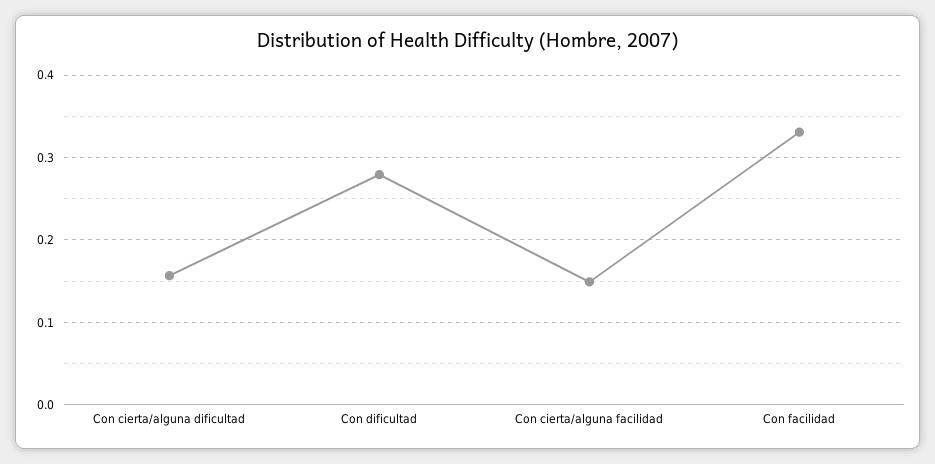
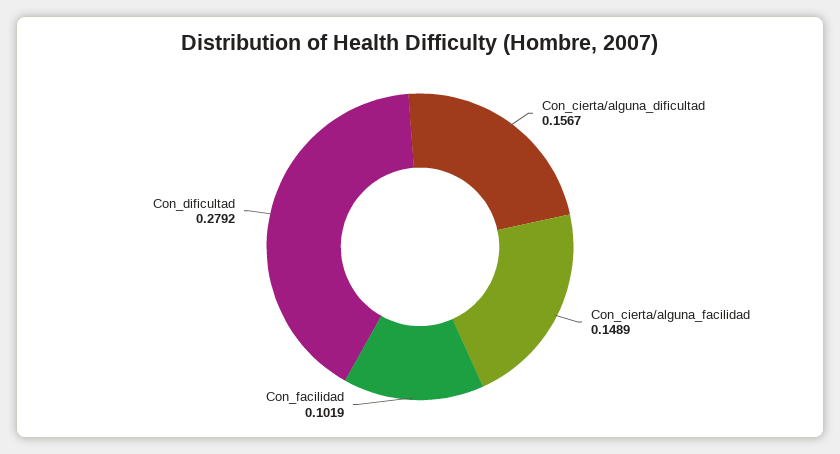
Con facilidad: 0.33 -> 0.1019

